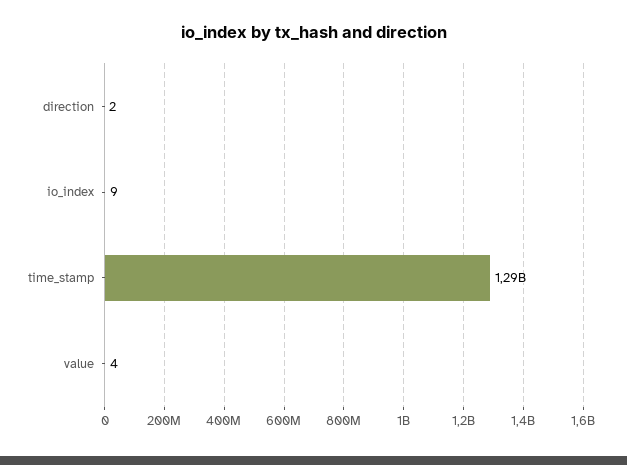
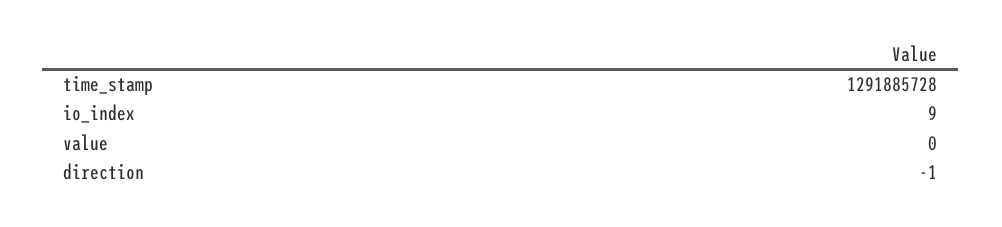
direction: 2 -> -1
value: 4 -> 0

